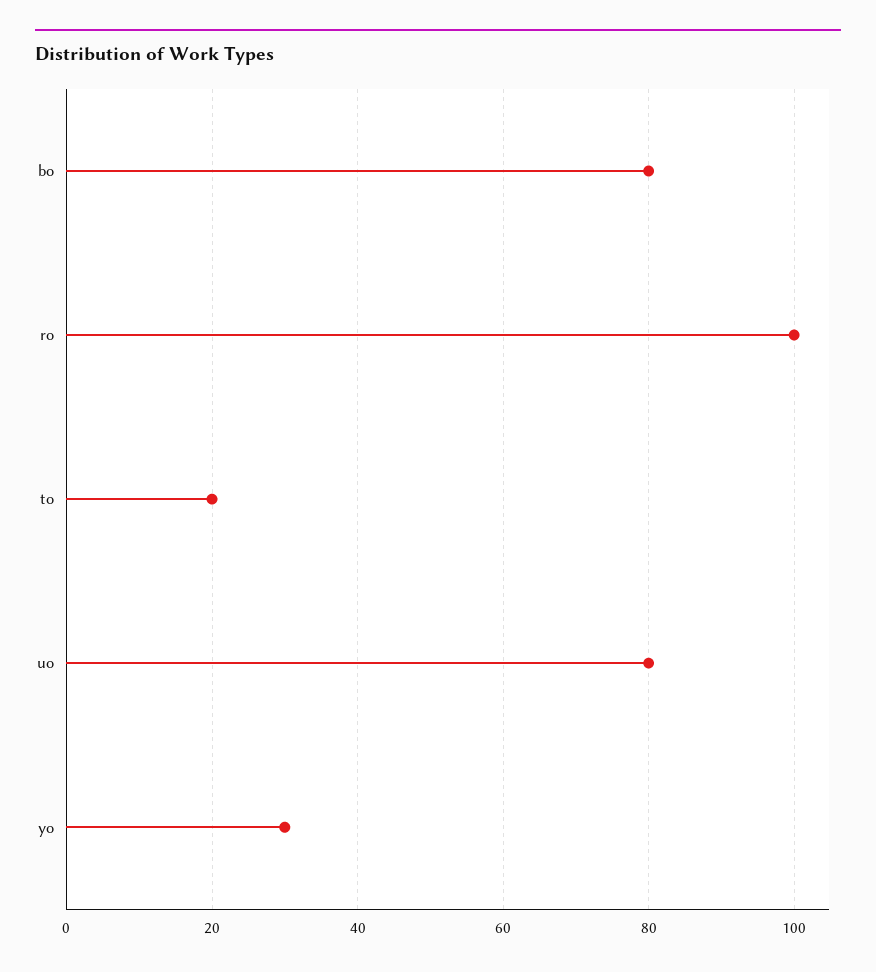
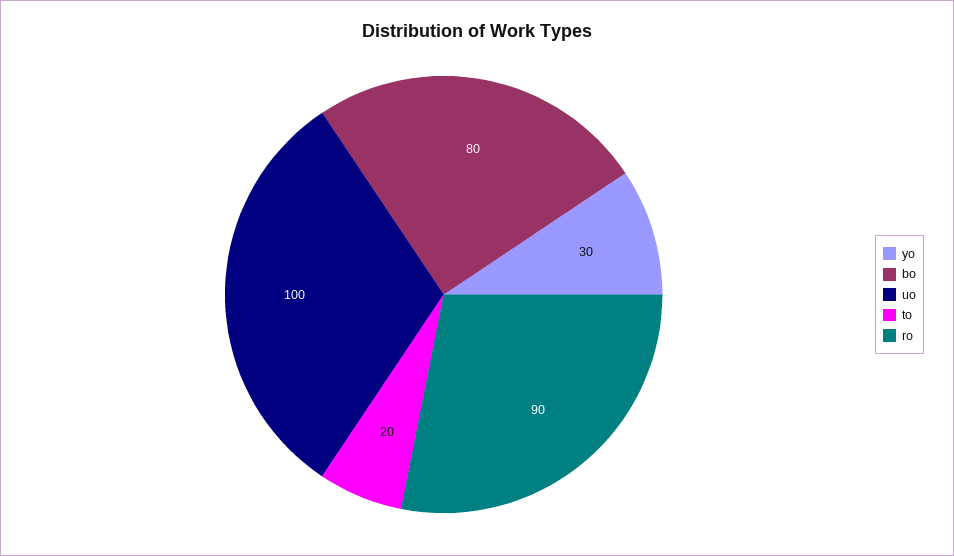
ro: 100 -> 90
uo: 80 -> 100

